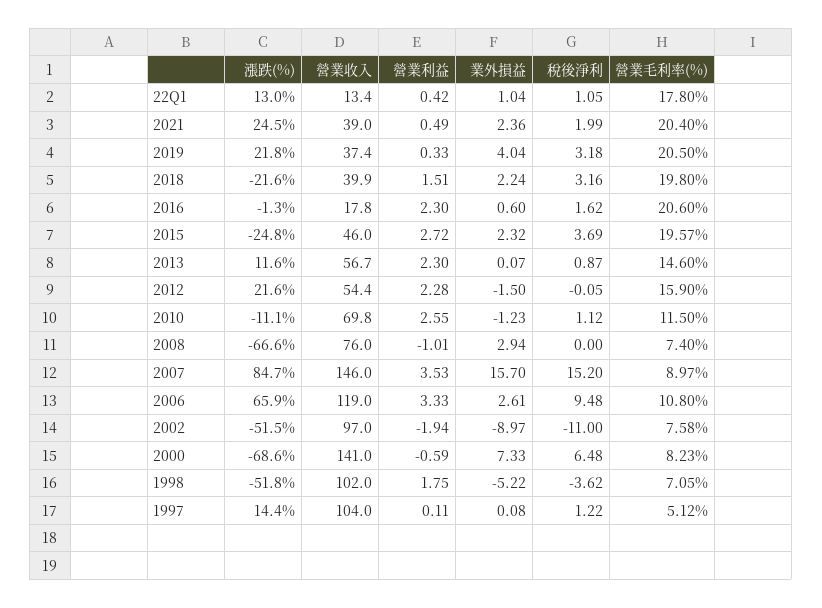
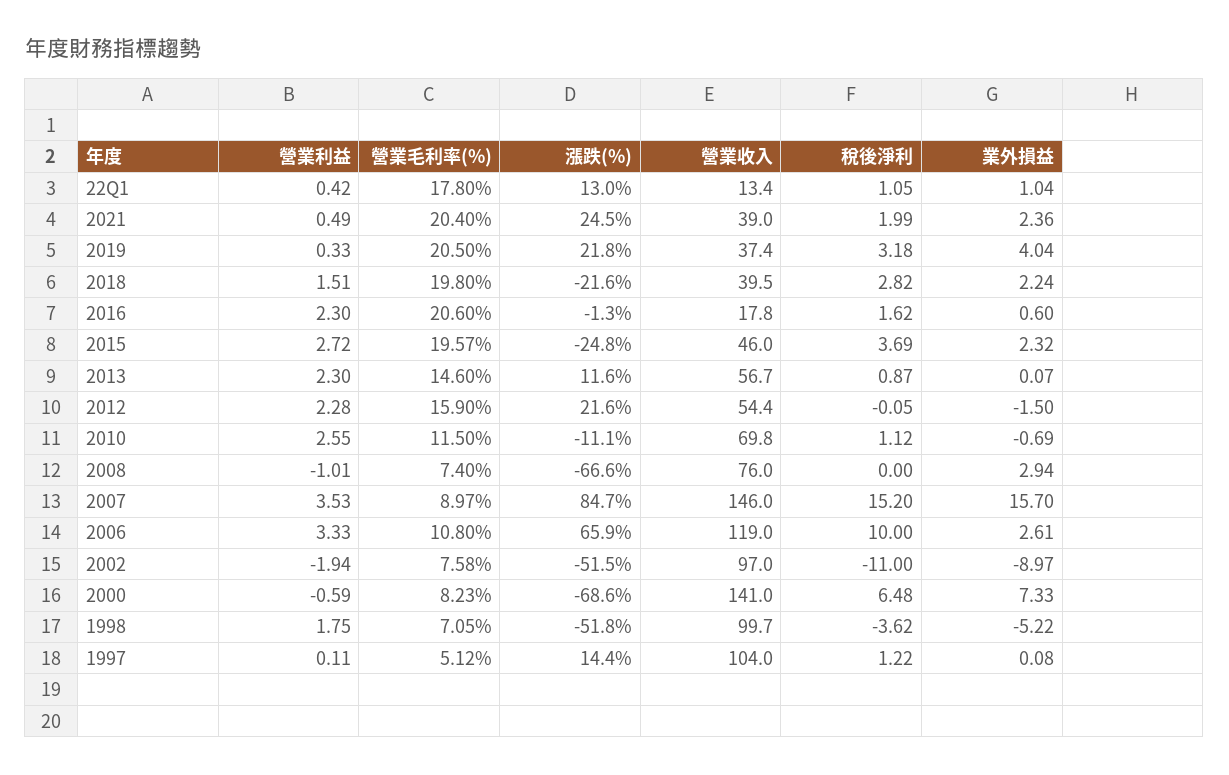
營業收入, 2018: 39.9 -> 39.5
稅後淨利, 2018: 3.16 -> 2.82
業外損益, 2010: -1.23 -> -0.69
稅後淨利, 2006: 9.48 -> 10
營業收入, 1998: 102 -> 99.7

